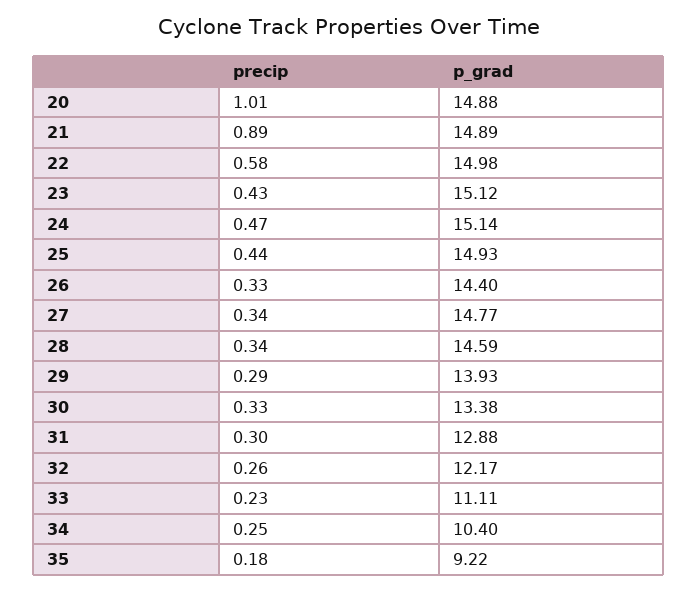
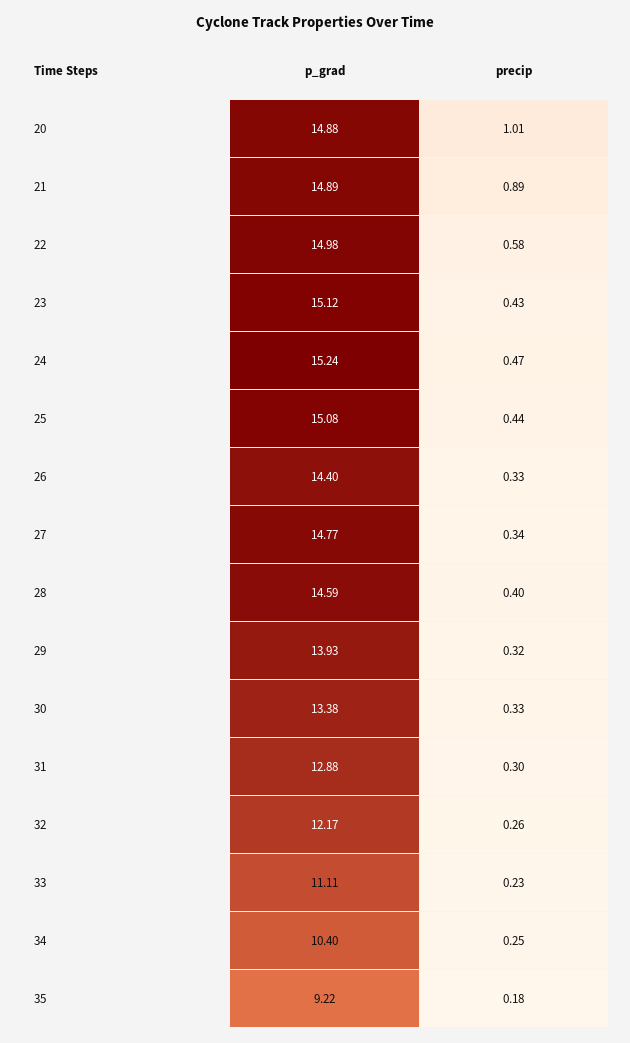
p_grad, 24: 15.14 -> 15.24
p_grad, 25: 14.93 -> 15.08
precip, 28: 0.34 -> 0.4
precip, 29: 0.29 -> 0.32

